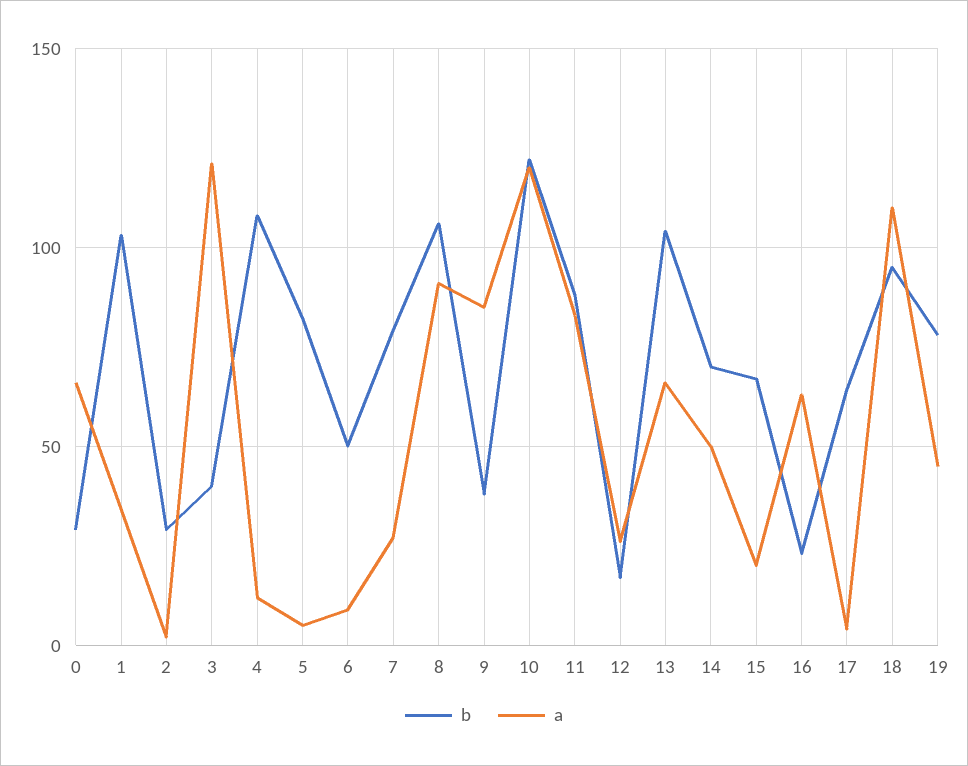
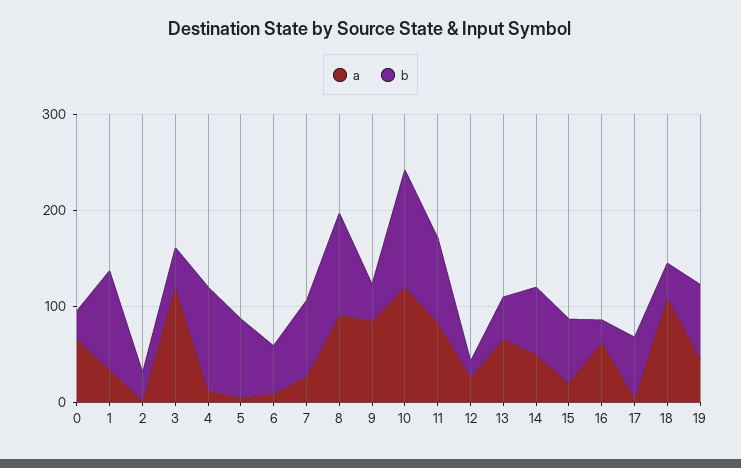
b, 13: 105 -> 40
b, 18: 95 -> 40

